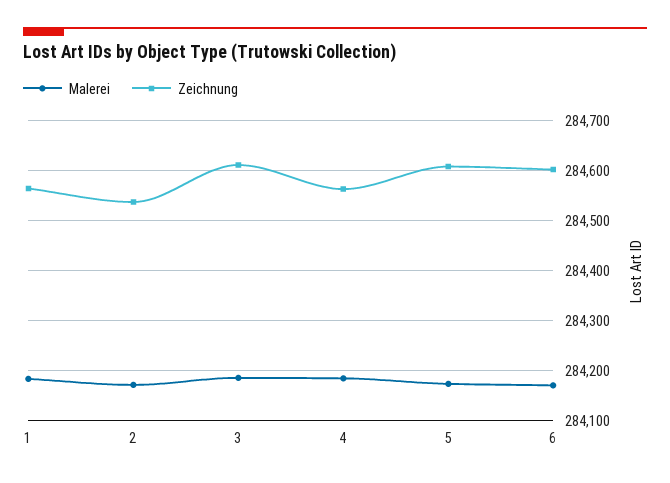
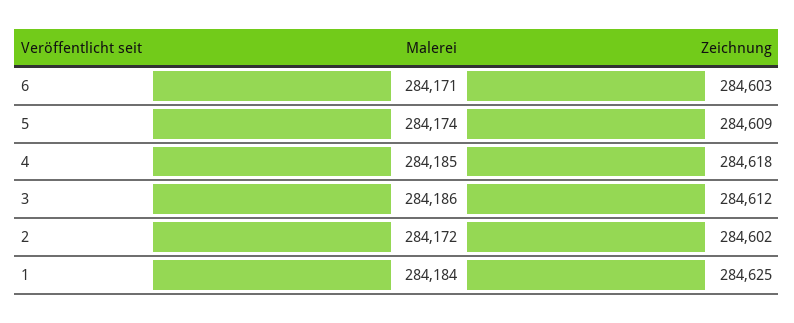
Zeichnung, 1: 284560 -> 284625
Zeichnung, 2: 284540 -> 284602
Zeichnung, 4: 284560 -> 284618

